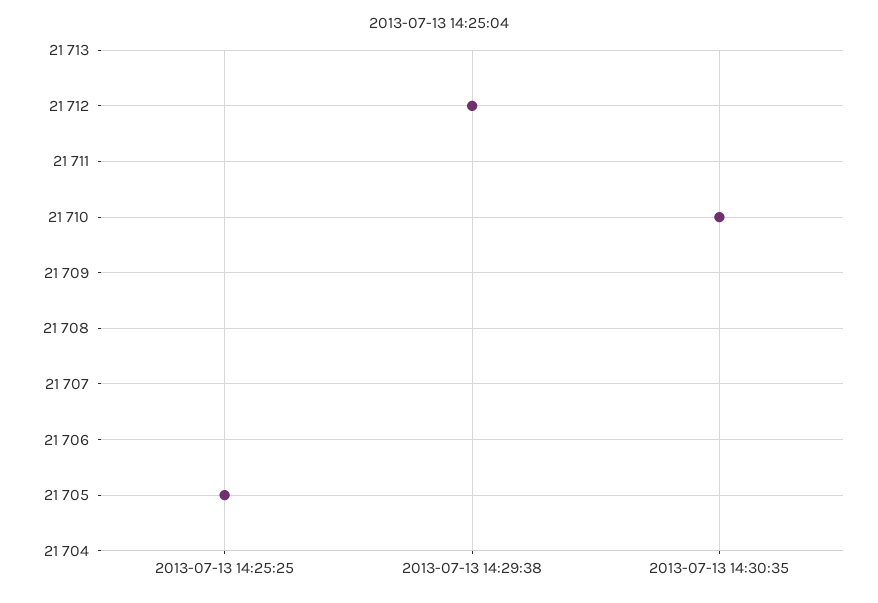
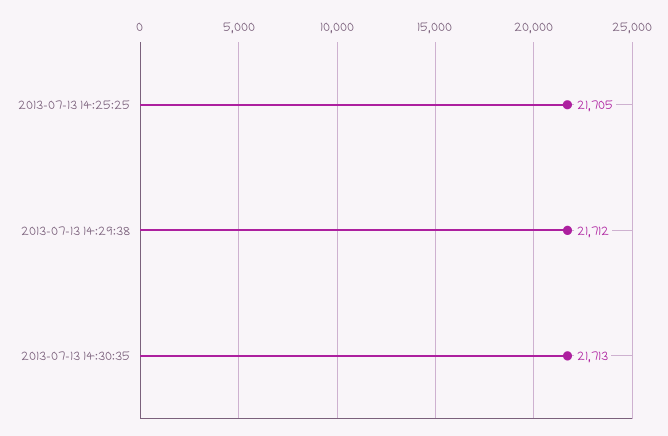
2013-07-13 14:30:35: 21710 -> 21713

